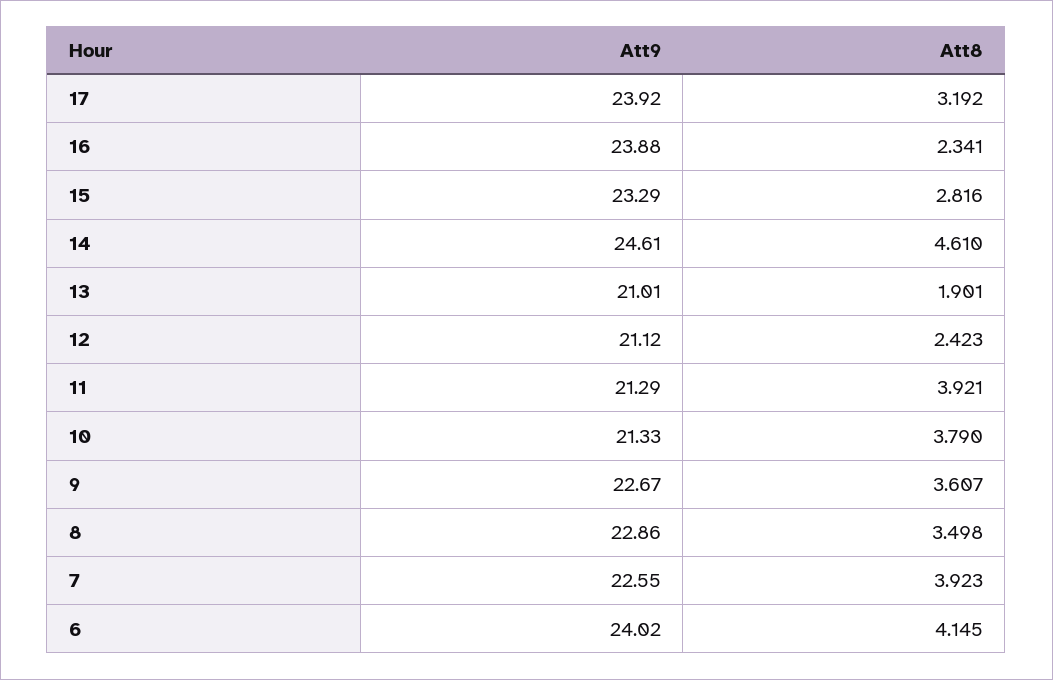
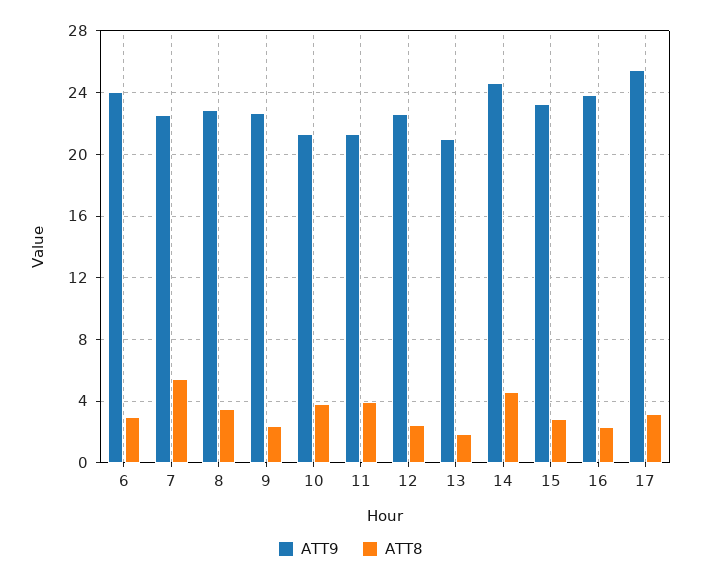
Att9, 17: 23.92 -> 25.5
Att9, 12: 21.12 -> 22.5
Att8, 9: 3.607 -> 2.5
Att8, 7: 3.923 -> 5.5
Att8, 6: 4.145 -> 3

